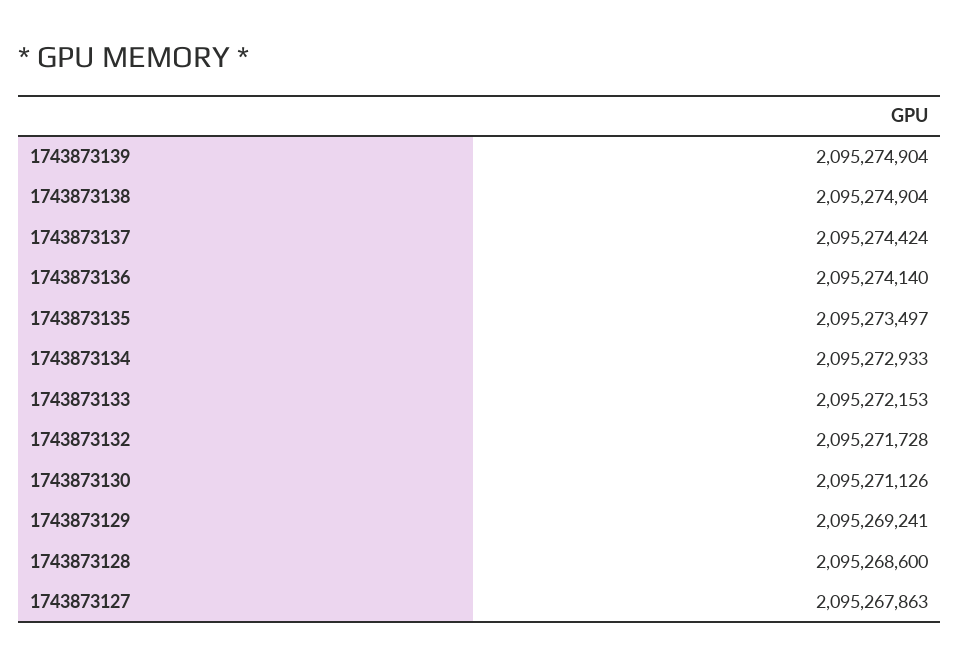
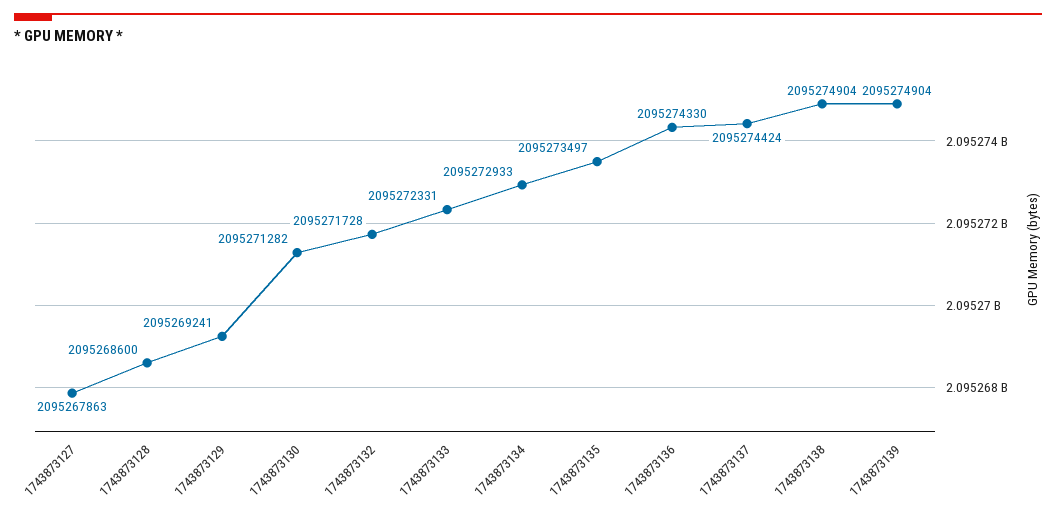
1743873136: 2095274140 -> 2095274330
1743873133: 2095272153 -> 2095272331
1743873130: 2095271126 -> 2095271282

